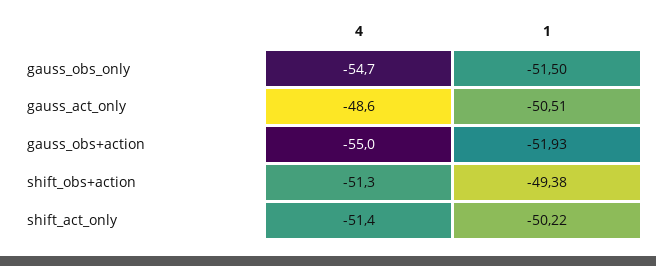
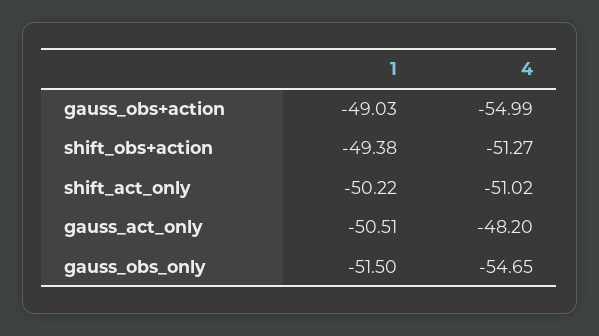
4, gauss_act_only: -48.6 -> -48.2
1, gauss_obs+action: -51.93 -> -49.03
4, shift_act_only: -51.4 -> -51.02

